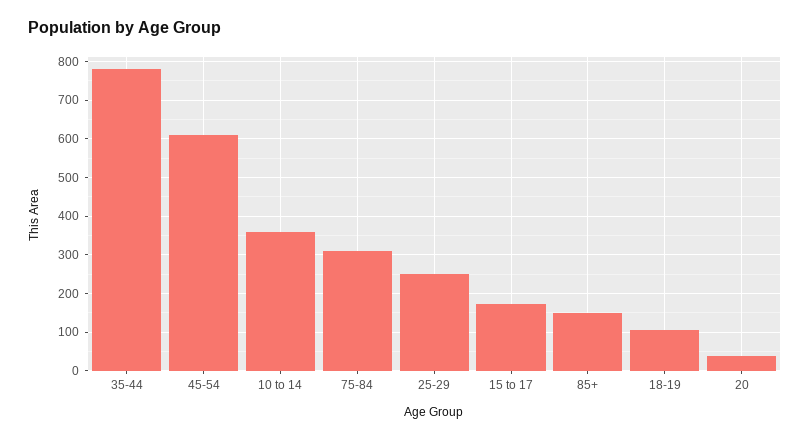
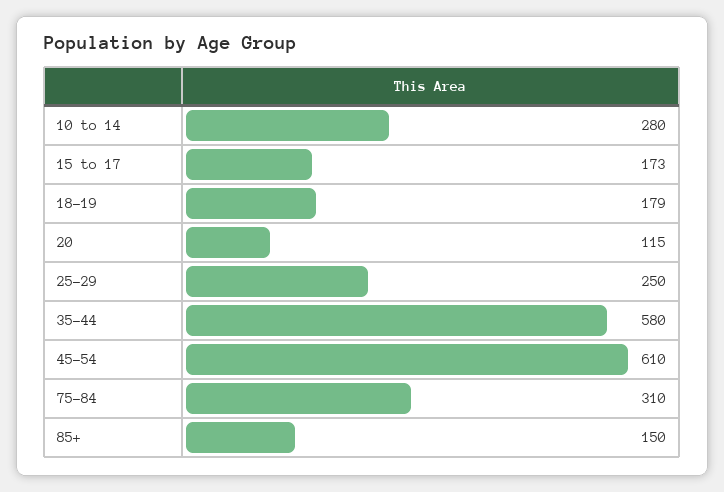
35-44: 780 -> 580
10 to 14: 360 -> 280
18-19: 100 -> 179
20: 40 -> 115

